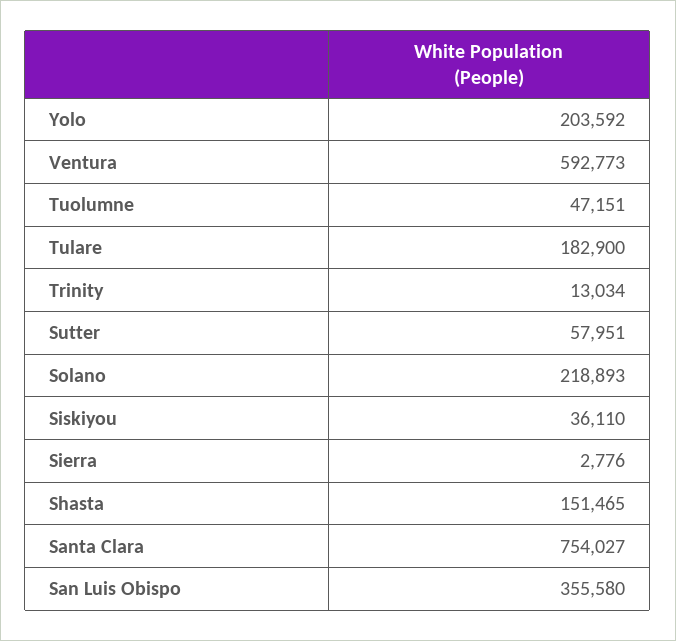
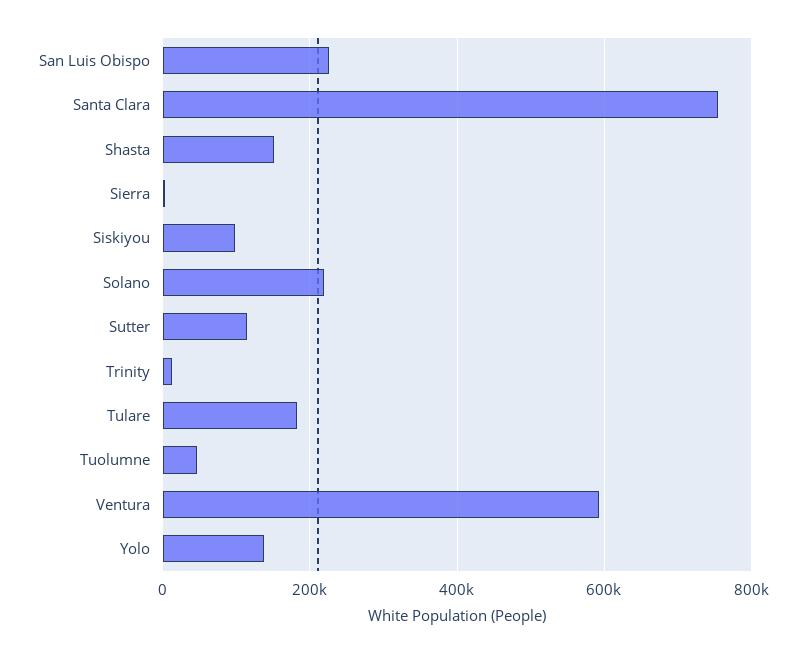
Yolo: 203592 -> 140000
Sutter: 57951 -> 120000
Siskiyou: 36110 -> 100000
San Luis Obispo: 355580 -> 220000

